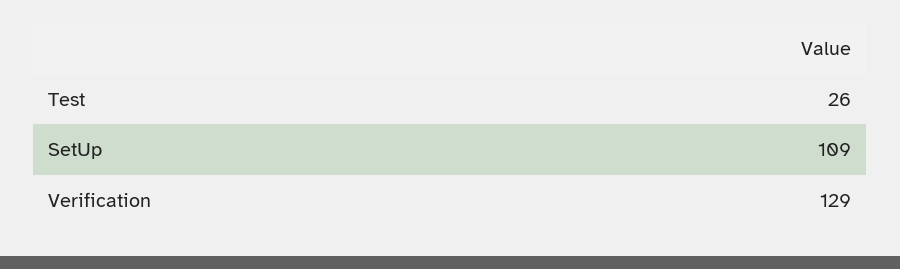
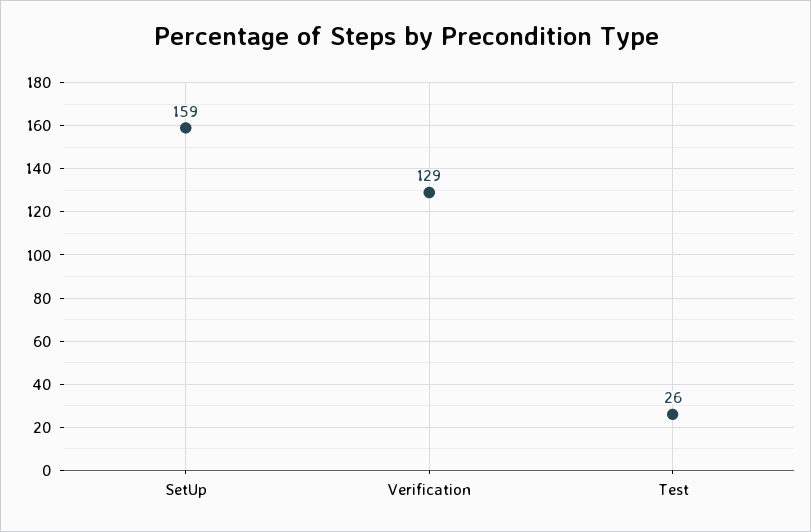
SetUp: 109 -> 159

